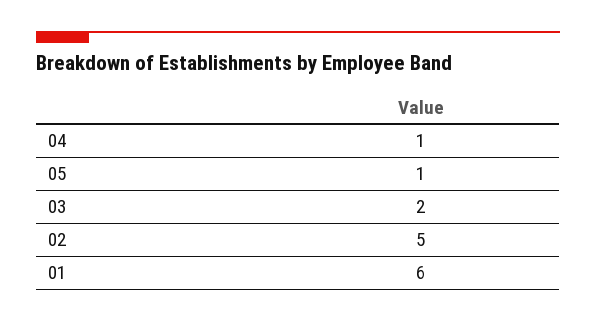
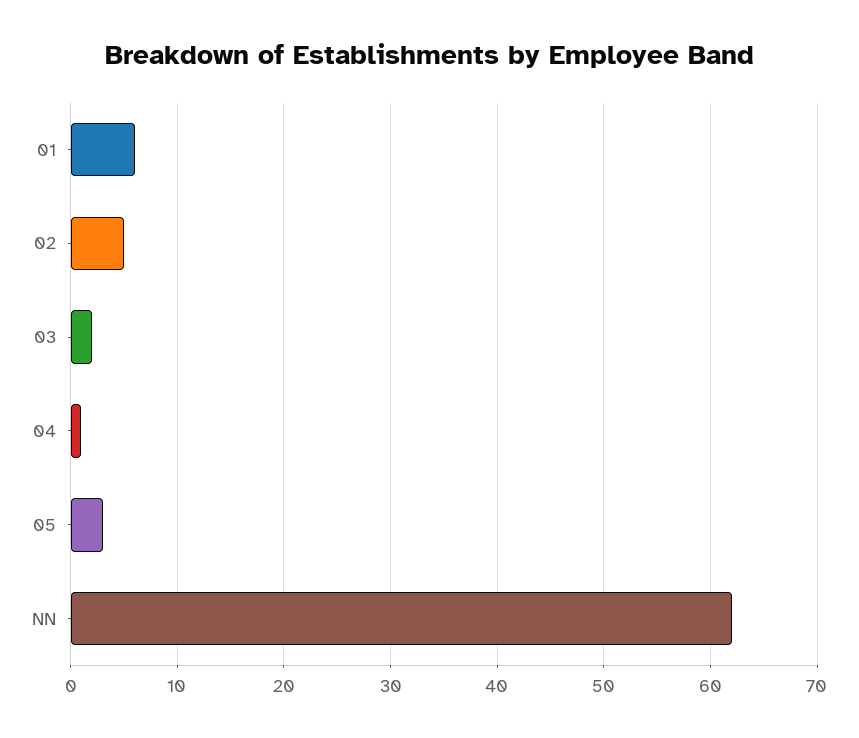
05: 1 -> 3
NN: none -> 62

